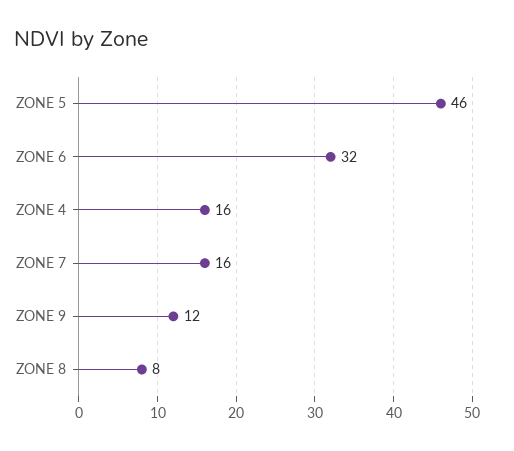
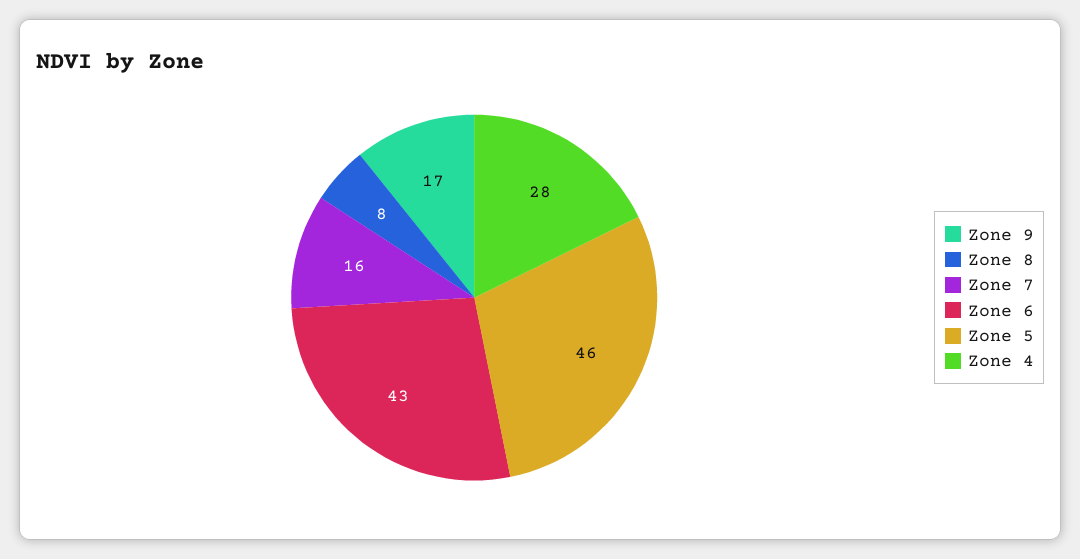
ZONE 6: 32 -> 43
ZONE 4: 16 -> 28
ZONE 9: 12 -> 17

